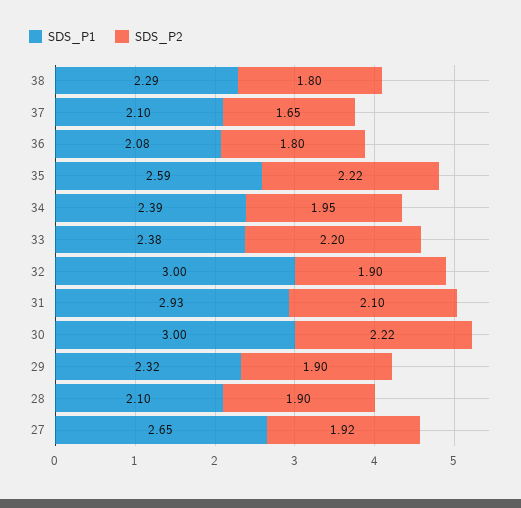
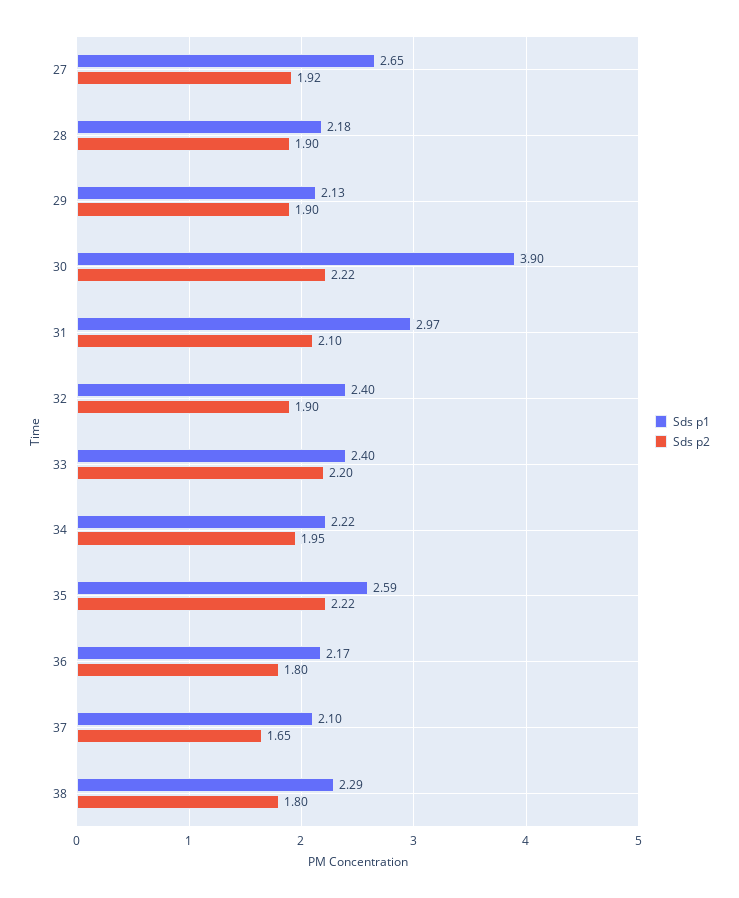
SDS_P1, 36: 2.08 -> 2.17
SDS_P1, 34: 2.39 -> 2.22
SDS_P1, 33: 2.38 -> 2.4
SDS_P1, 32: 3 -> 2.4
SDS_P1, 31: 2.93 -> 2.97
SDS_P1, 30: 3 -> 3.9
SDS_P1, 29: 2.32 -> 2.13
SDS_P1, 28: 2.1 -> 2.18

